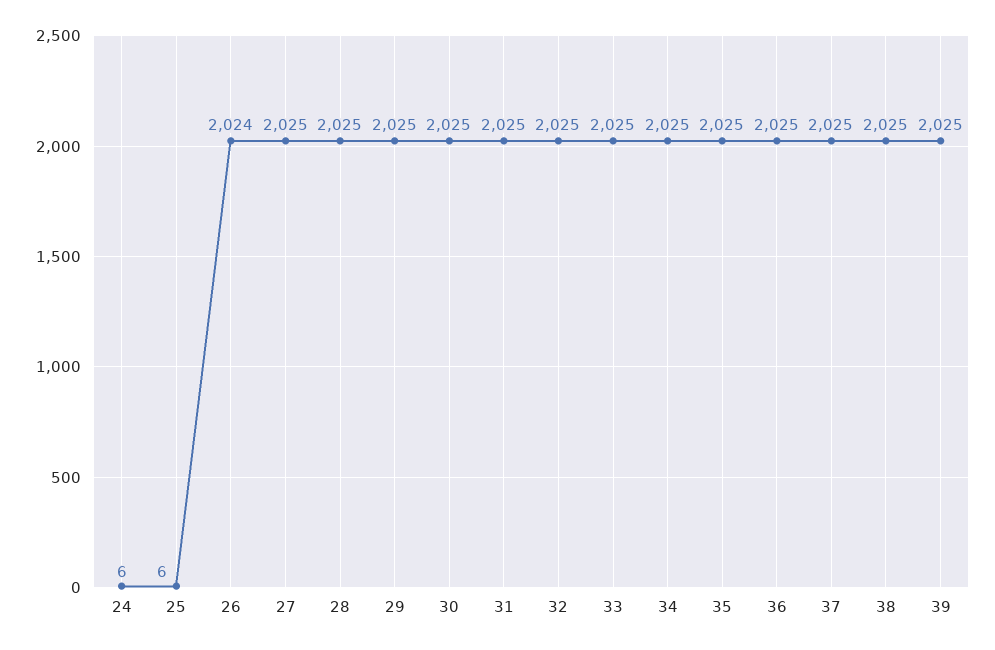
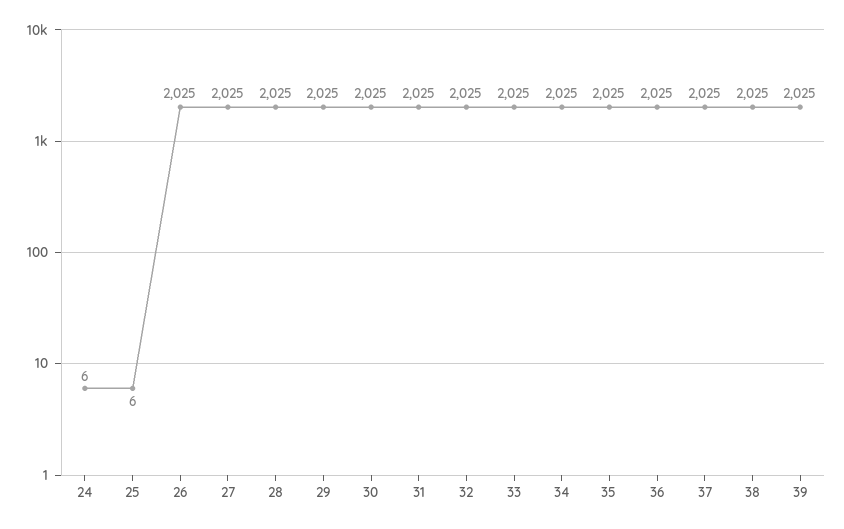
26: 2024 -> 2025

